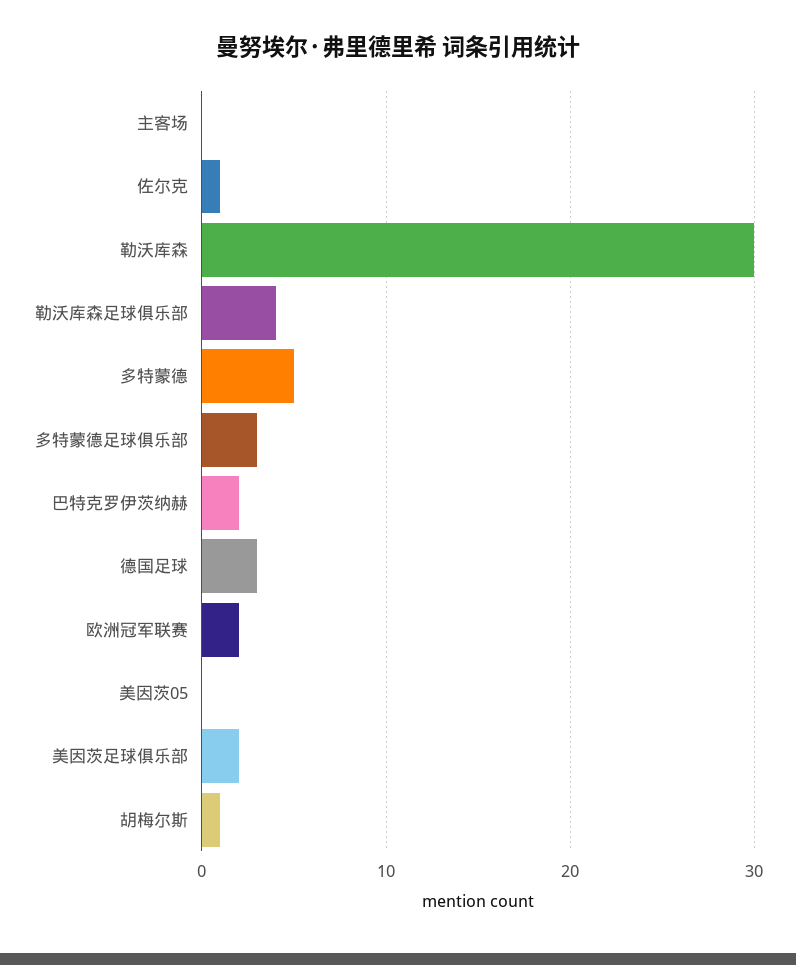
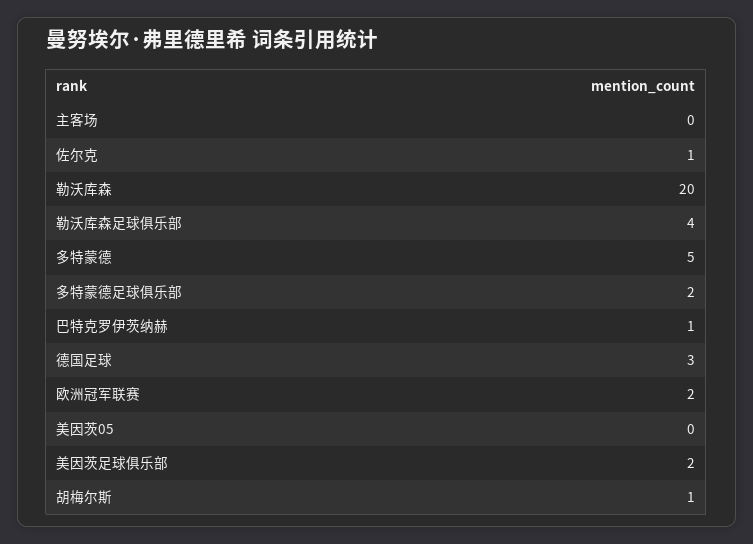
勒沃库森: 30 -> 20
多特蒙德足球俱乐部: 3 -> 2
巴特克罗伊茨纳赫: 2 -> 1

